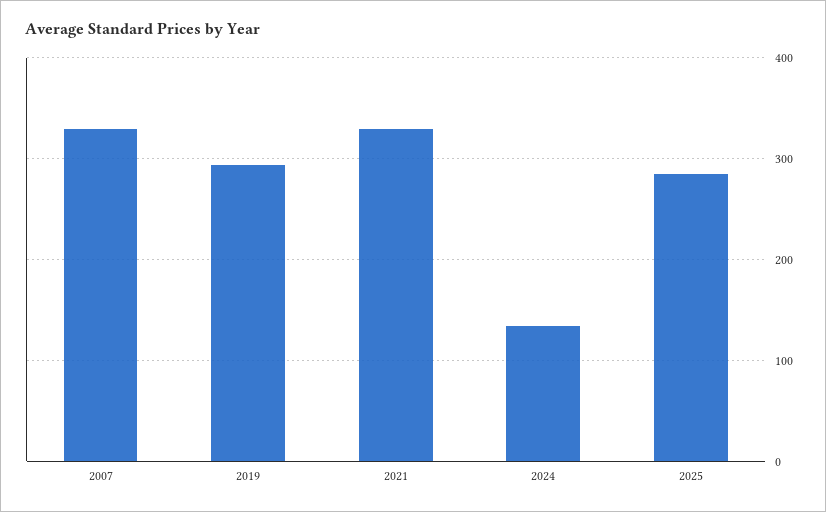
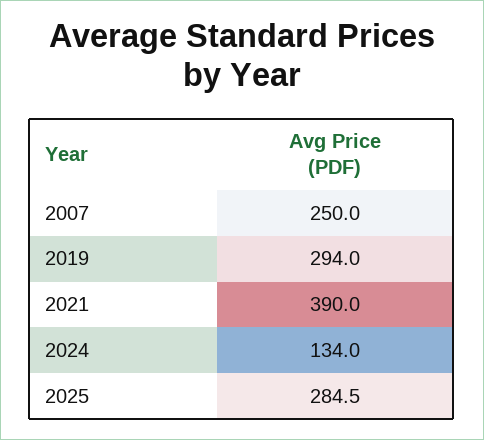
2007: 330 -> 250
2021: 330 -> 390

